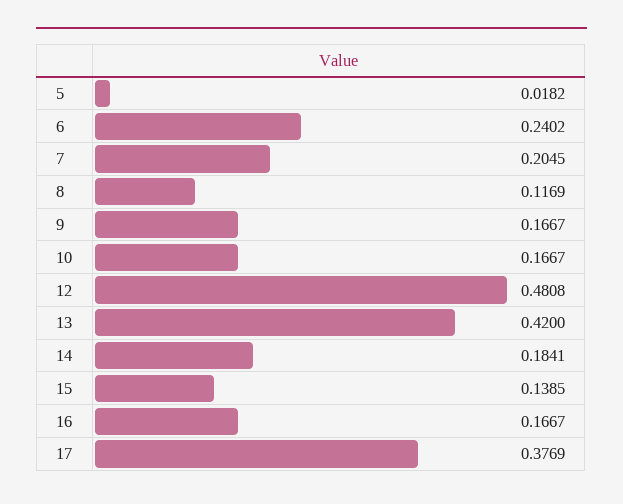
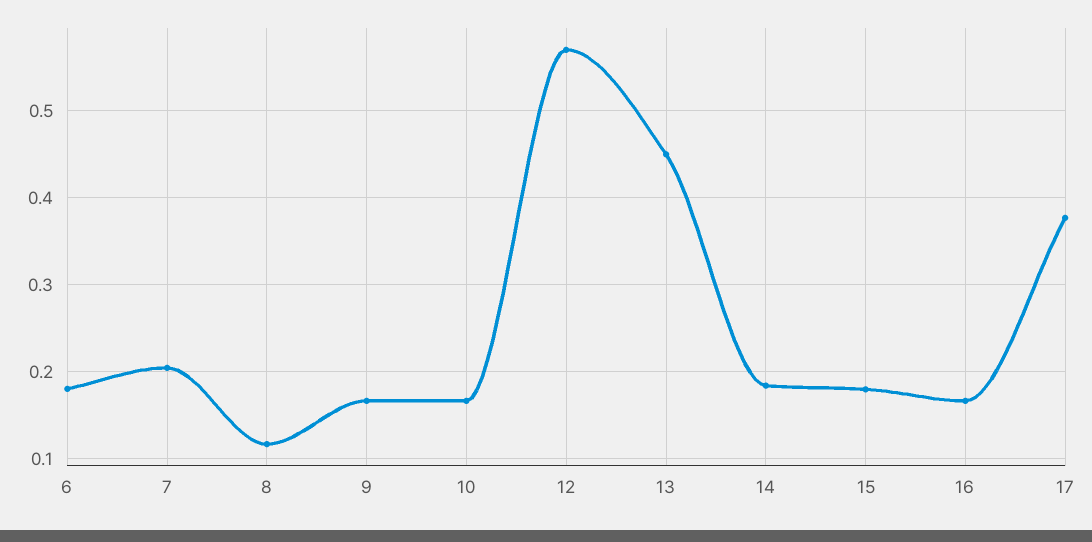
5: 0.0182 -> none
6: 0.2402 -> 0.18
12: 0.4808 -> 0.57
13: 0.42 -> 0.45
15: 0.1385 -> 0.18

